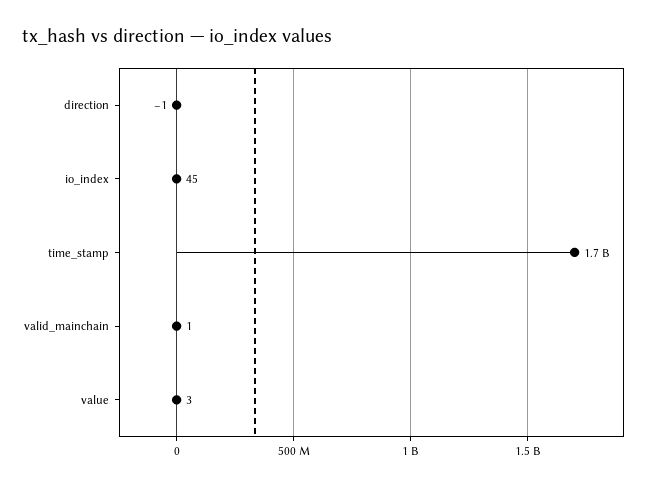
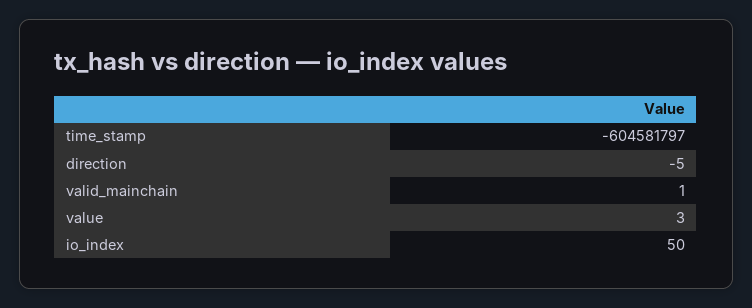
direction: -1 -> -5
io_index: 45 -> 50
time_stamp: 1700000000 -> -604581797

